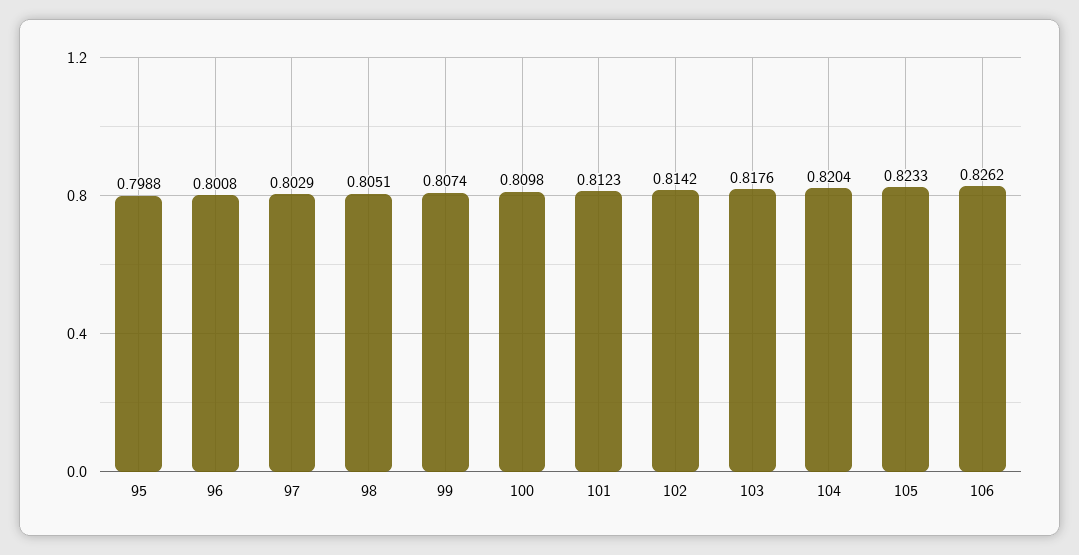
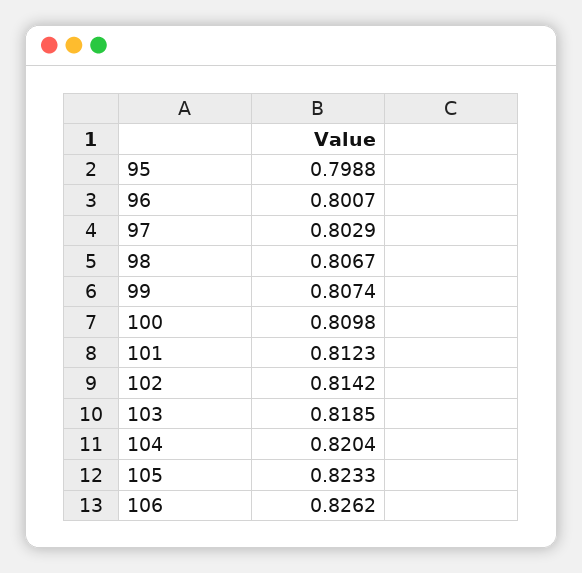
96: 0.8008 -> 0.8007
98: 0.8051 -> 0.8067
103: 0.8176 -> 0.8185

